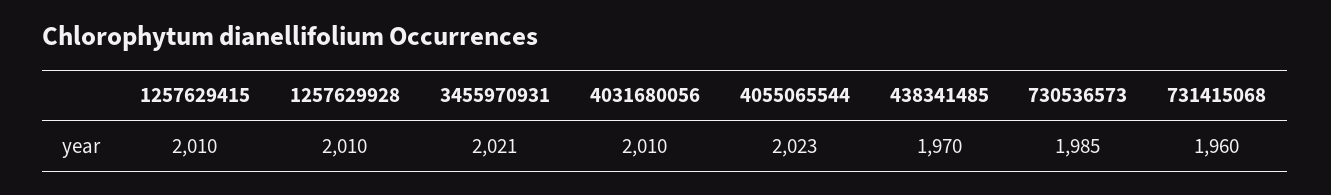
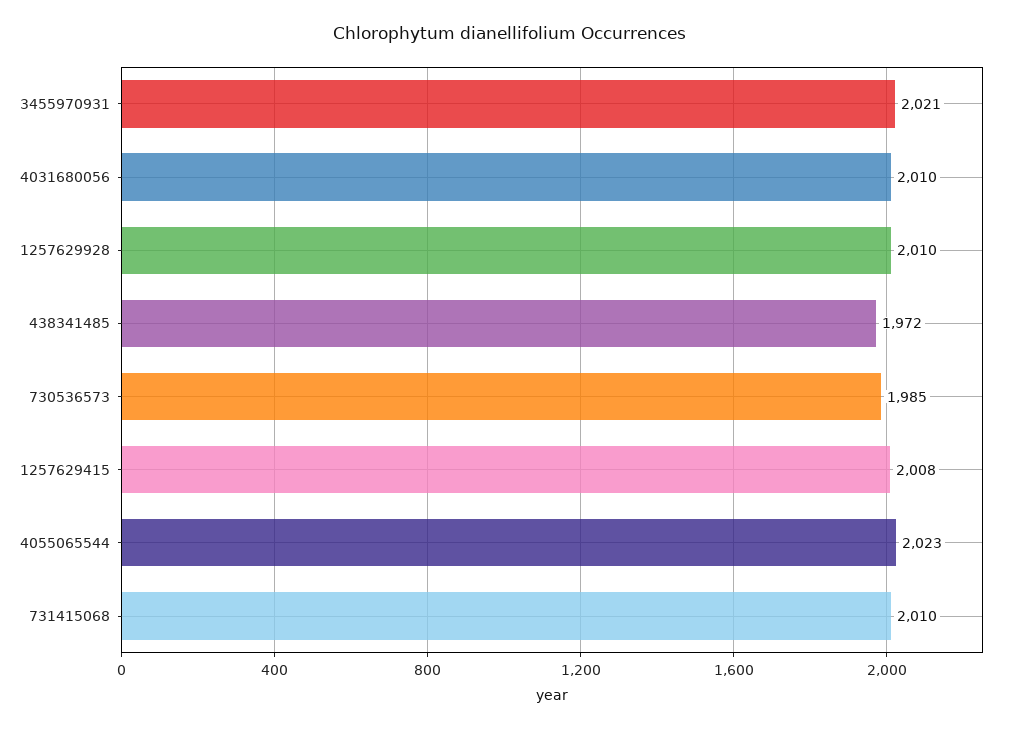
1257629415: 2010 -> 2008
438341485: 1970 -> 1972
731415068: 1960 -> 2010

